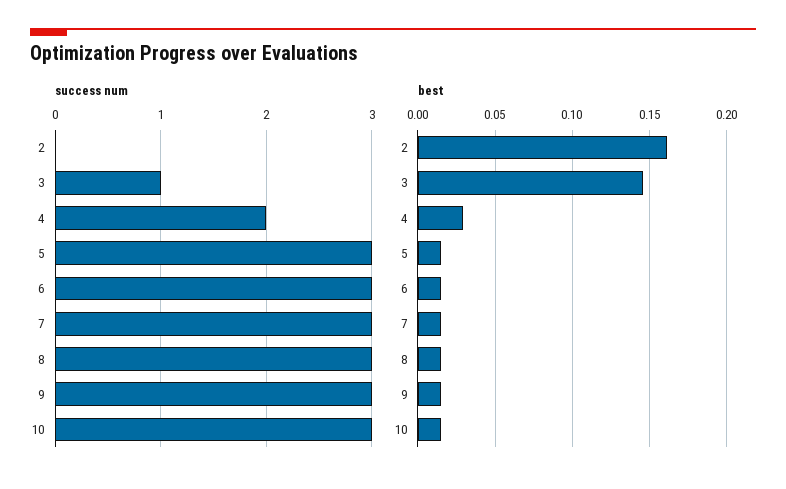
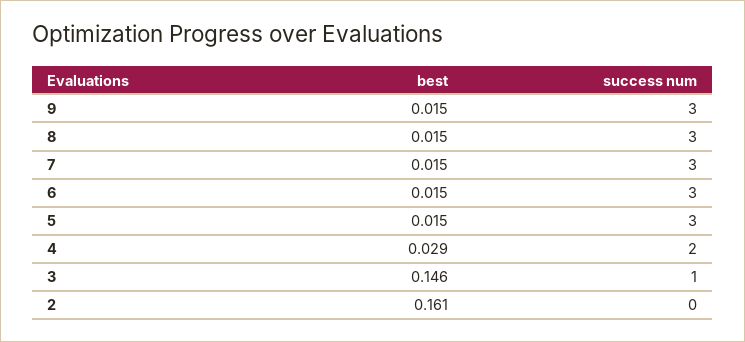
success num, 10: 3 -> none
best, 10: 0.015 -> none

